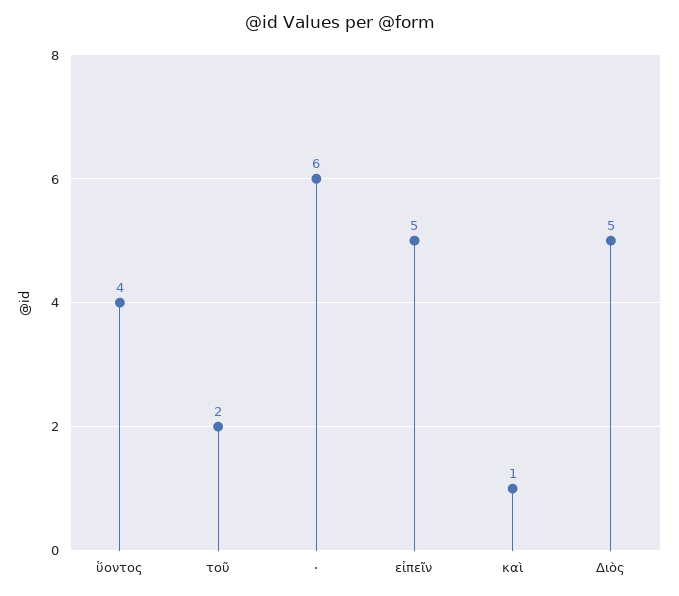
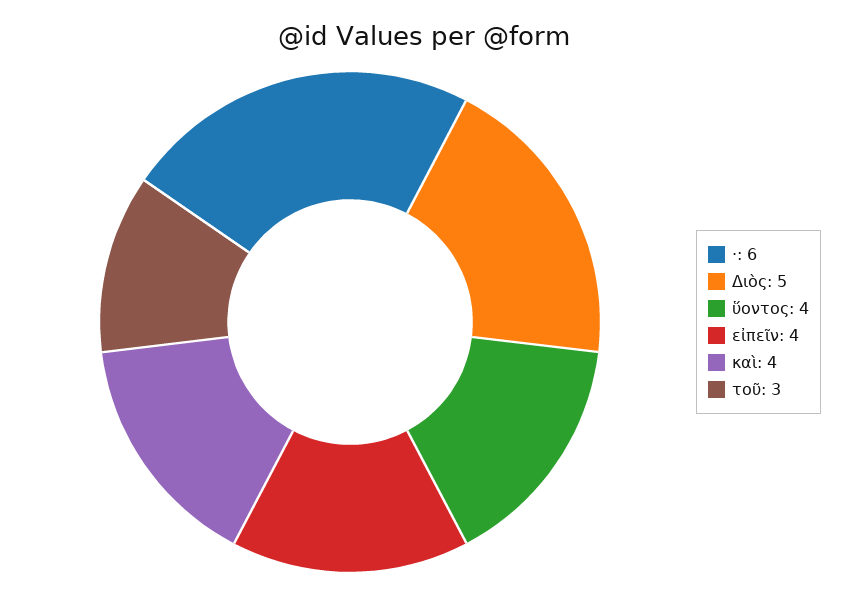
τοῦ: 2 -> 3
εἰπεῖν: 5 -> 4
καὶ: 1 -> 4

